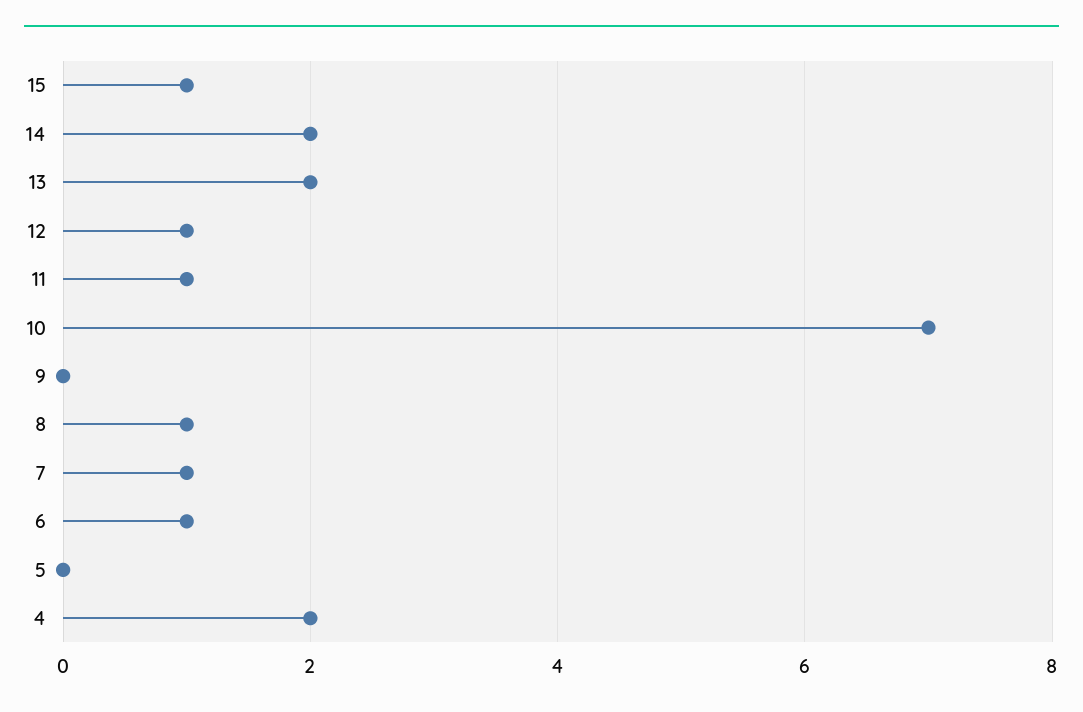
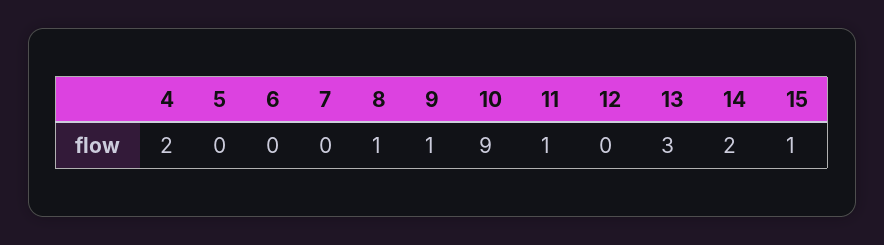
13: 2 -> 3
12: 1 -> 0
10: 7 -> 9
9: 0 -> 1
7: 1 -> 0
6: 1 -> 0

